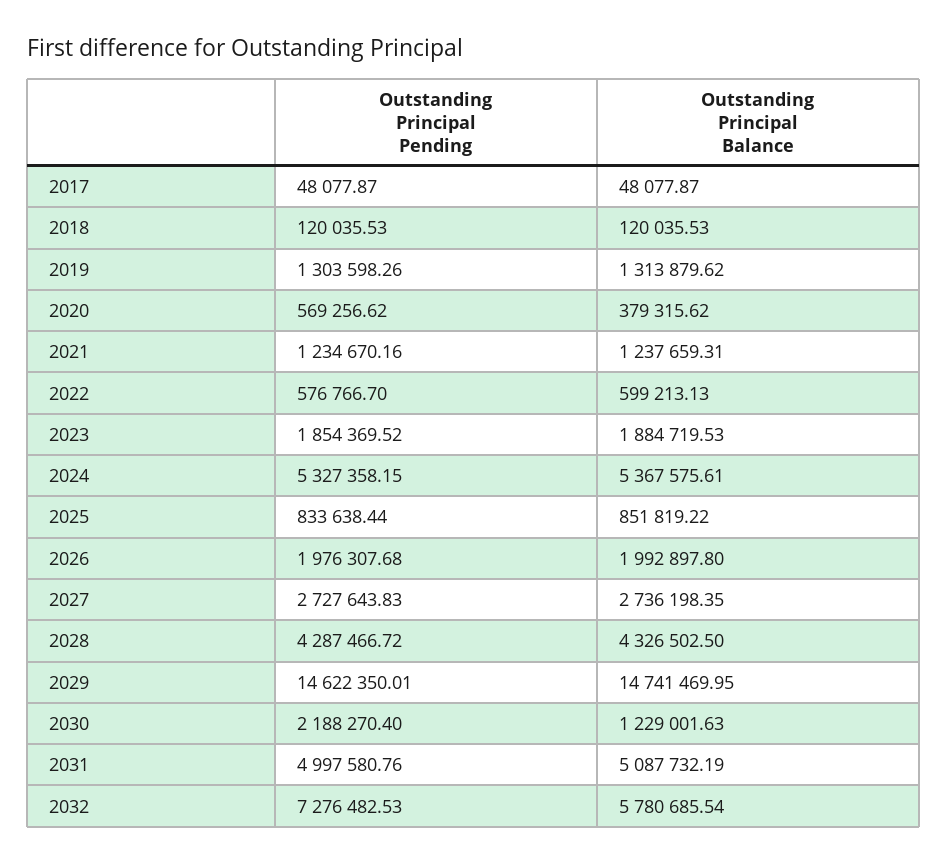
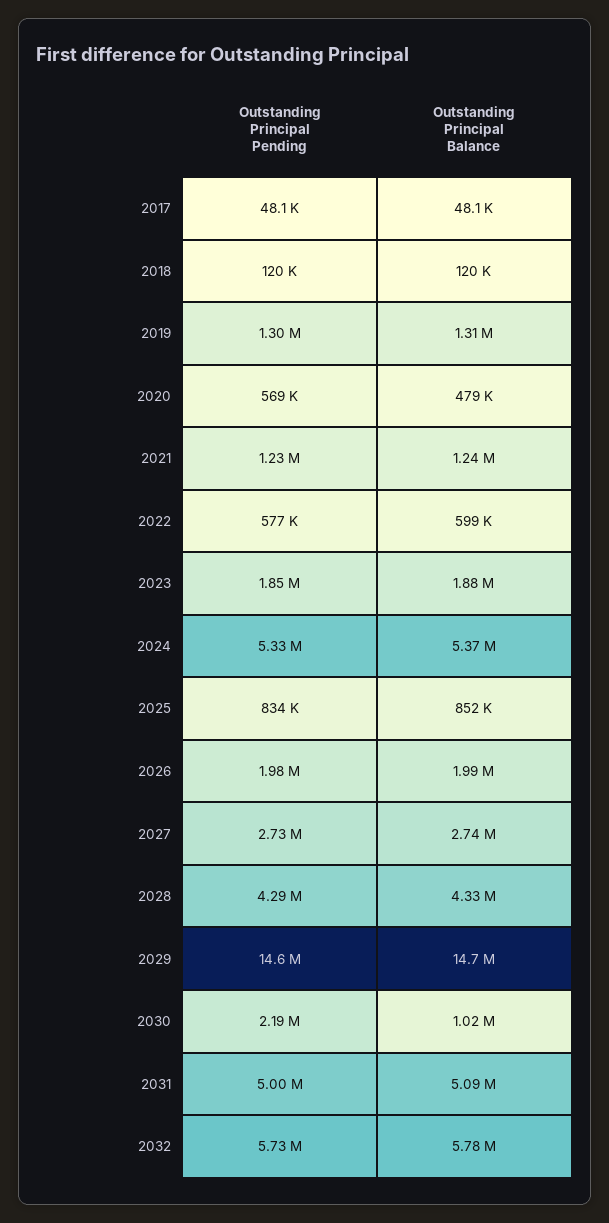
Outstanding Principal Balance, 2020: 379315.62 -> 479000
Outstanding Principal Balance, 2030: 1229001.63 -> 1020000
Outstanding Principal Pending, 2032: 7276482.53 -> 5730000

